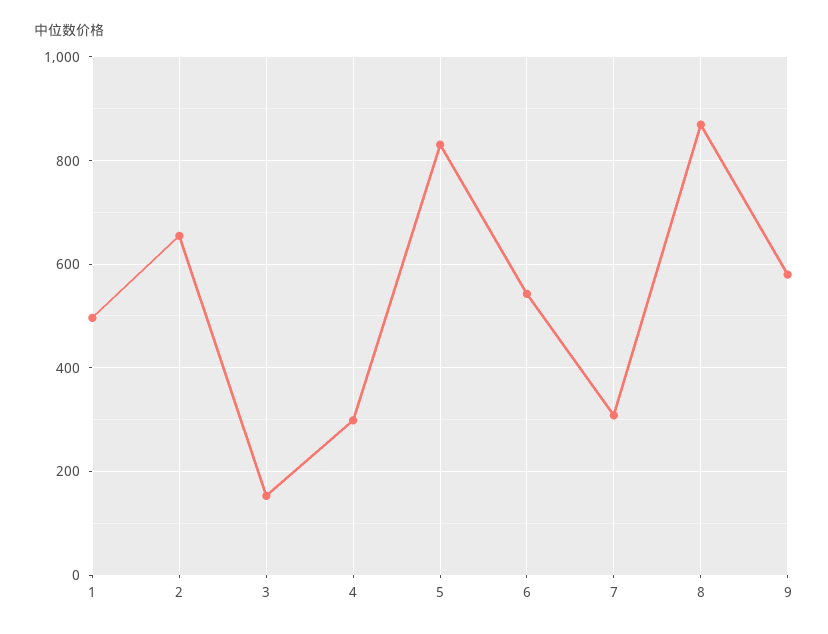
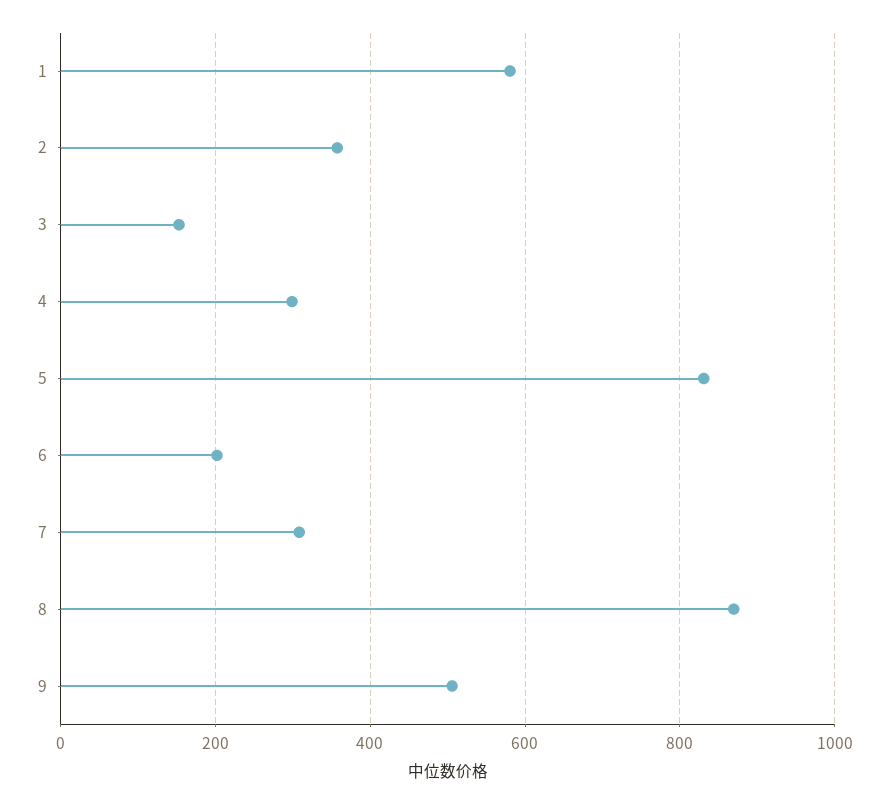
1: 500 -> 580
2: 660 -> 360
6: 540 -> 200
9: 580 -> 500

